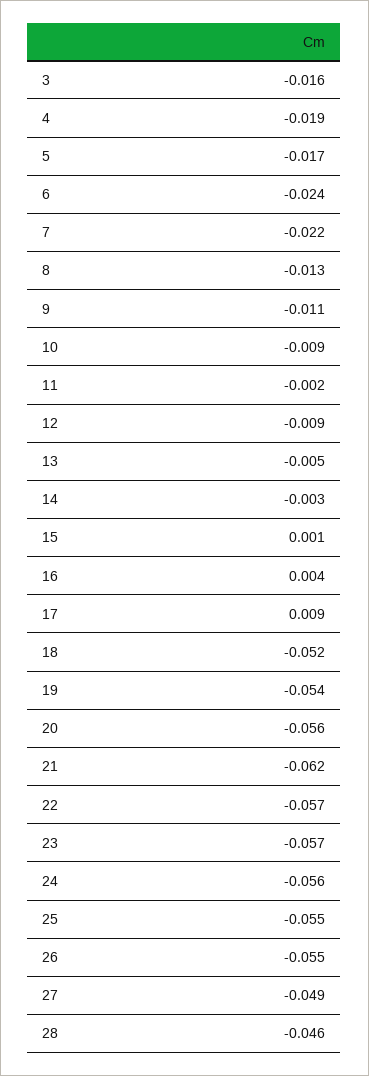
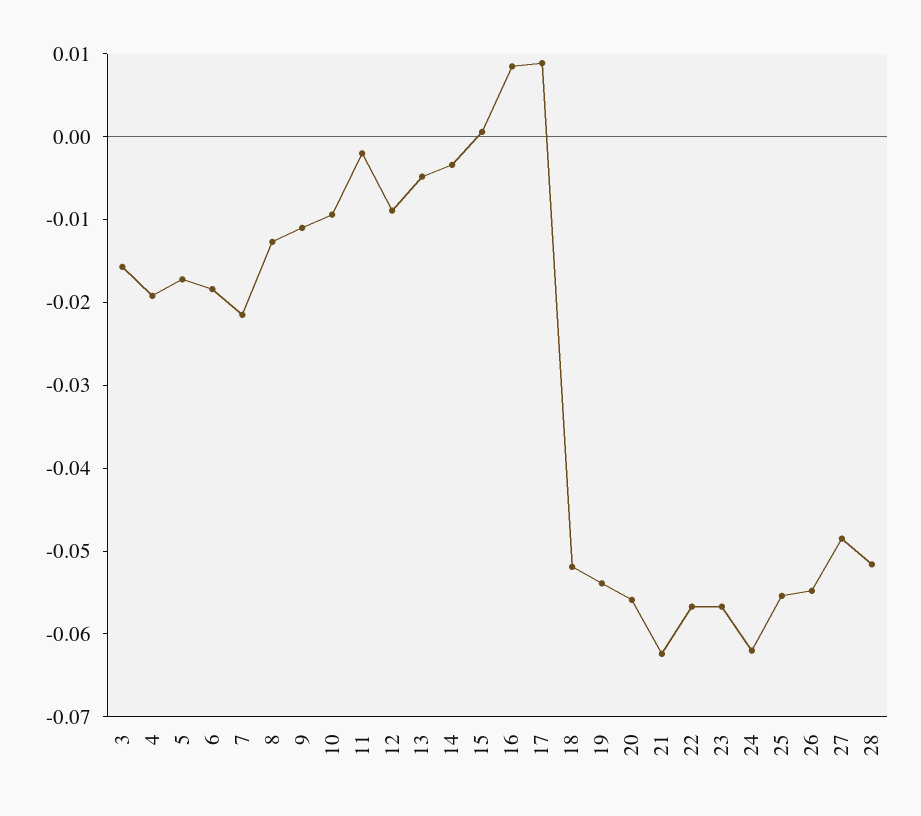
6: -0.024 -> -0.018
16: 0.004 -> 0.008
24: -0.056 -> -0.062
28: -0.046 -> -0.052

